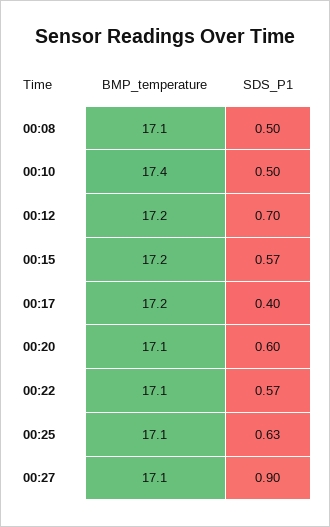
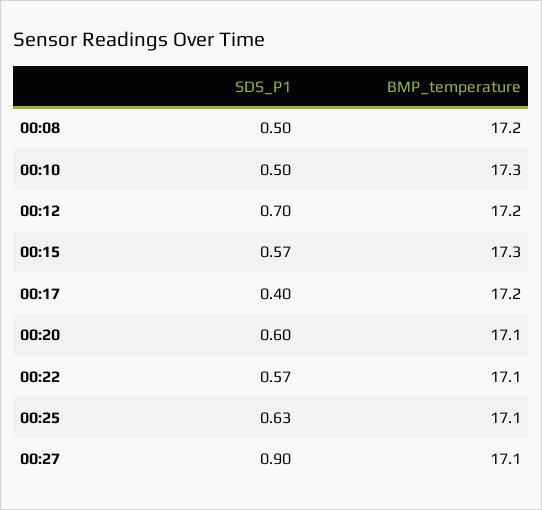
BMP_temperature, 00:08: 17.1 -> 17.2
BMP_temperature, 00:10: 17.4 -> 17.3
BMP_temperature, 00:15: 17.2 -> 17.3

